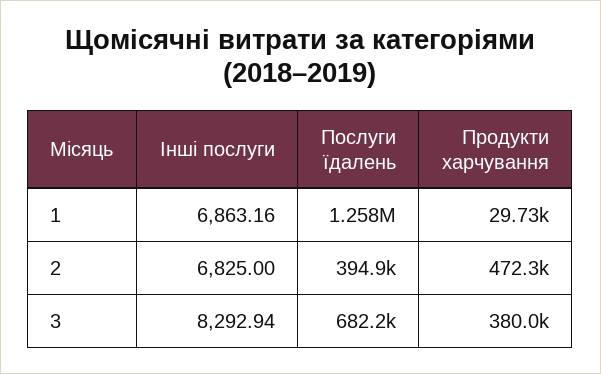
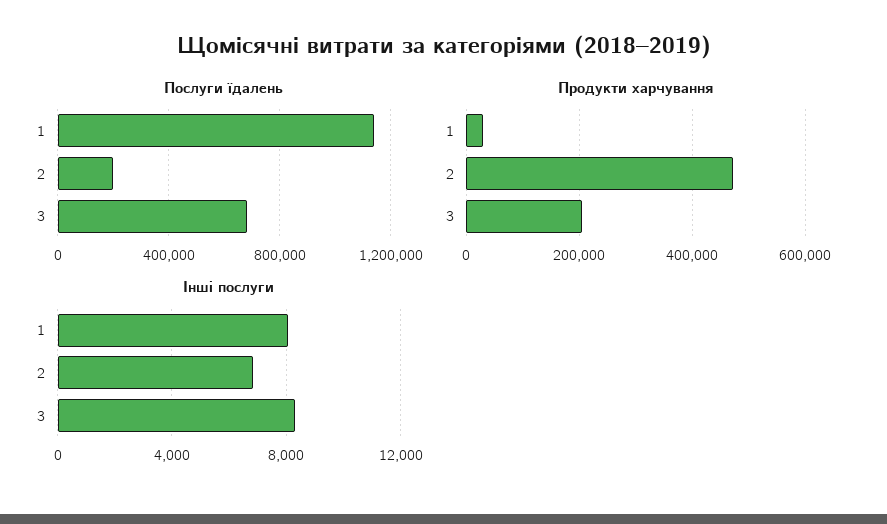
Інші послуги, 1: 6863.16 -> 8000
Послуги їдалень, 1: 1258000 -> 1150000
Послуги їдалень, 2: 394900 -> 200000
Продукти харчування, 3: 380000 -> 200000

